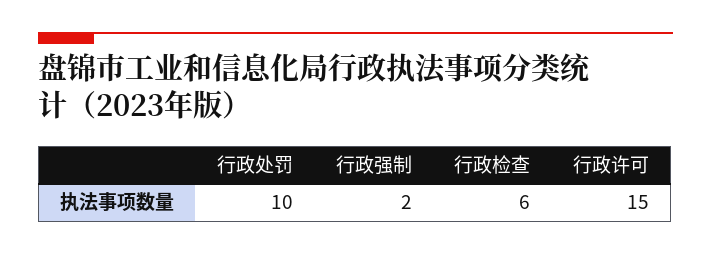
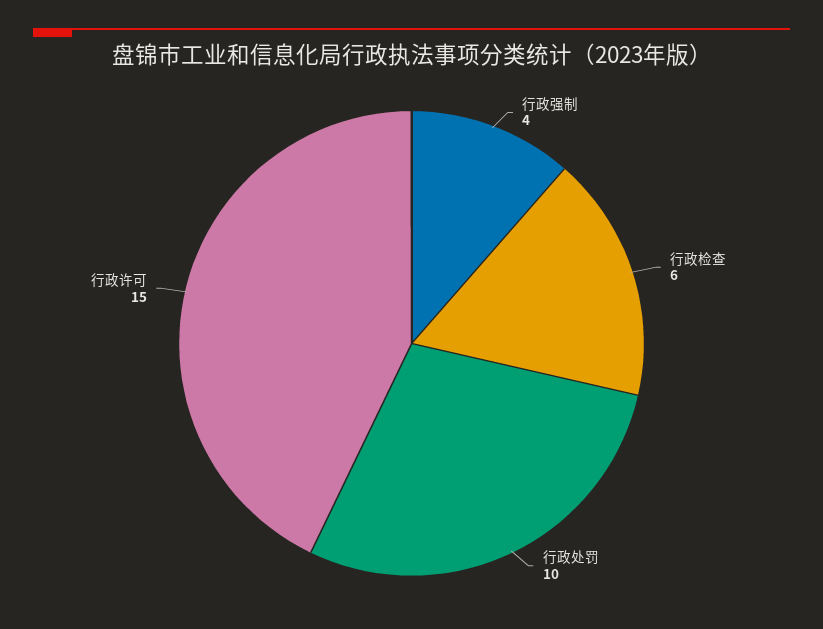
行政强制: 2 -> 4

